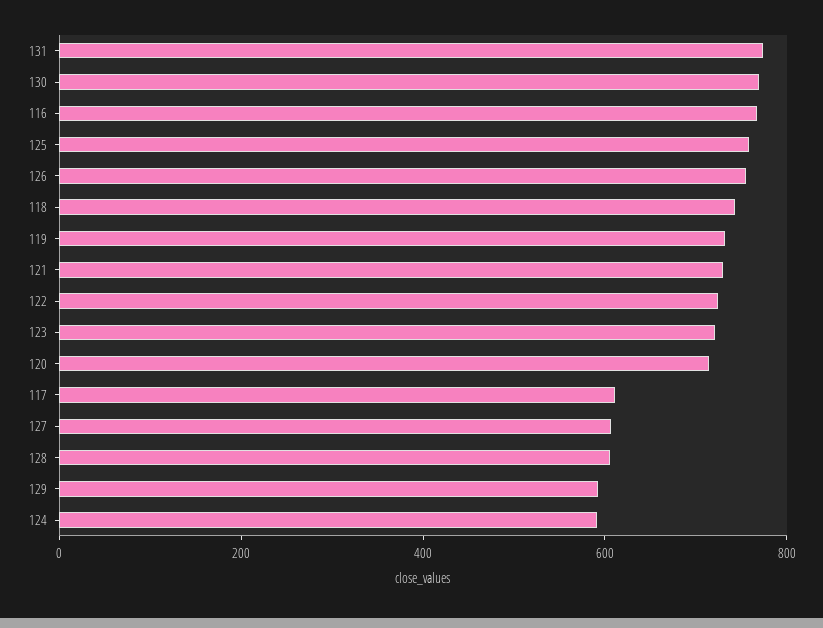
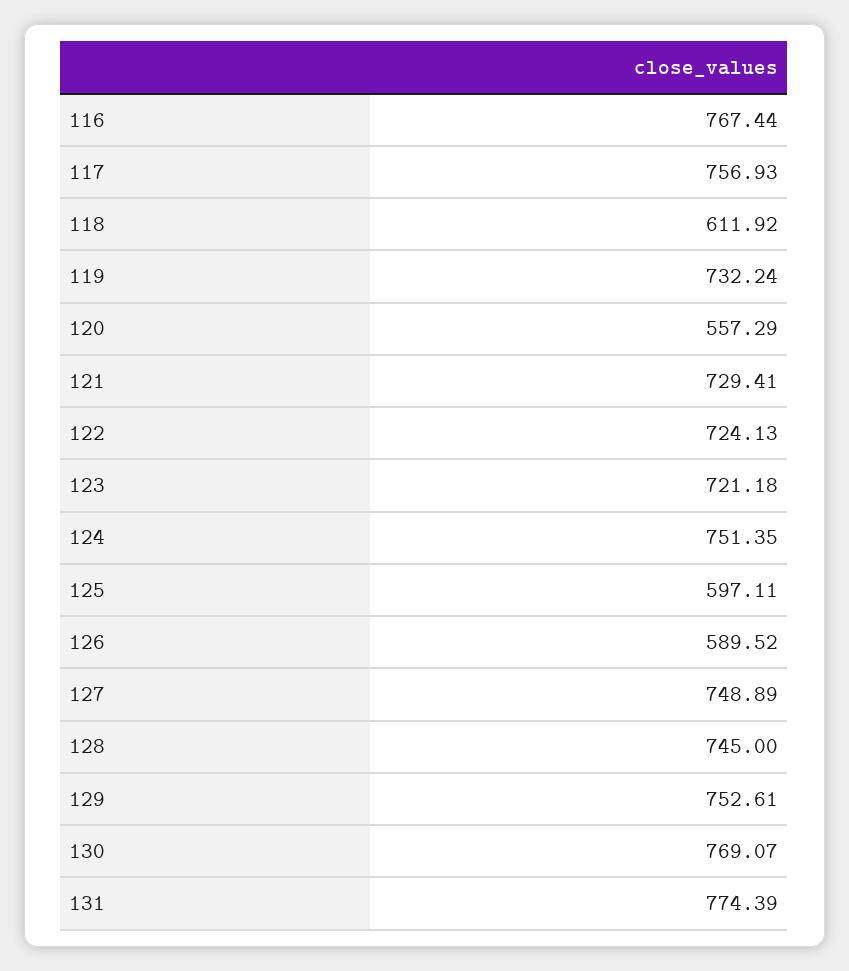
125: 750 -> 597.11
126: 750 -> 589.52
118: 750 -> 611.92
120: 700 -> 557.29
117: 600 -> 756.93
127: 600 -> 748.89
128: 600 -> 745
129: 600 -> 752.61
124: 600 -> 751.35

